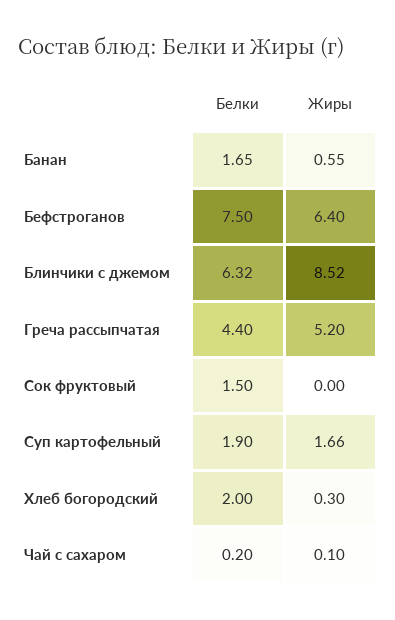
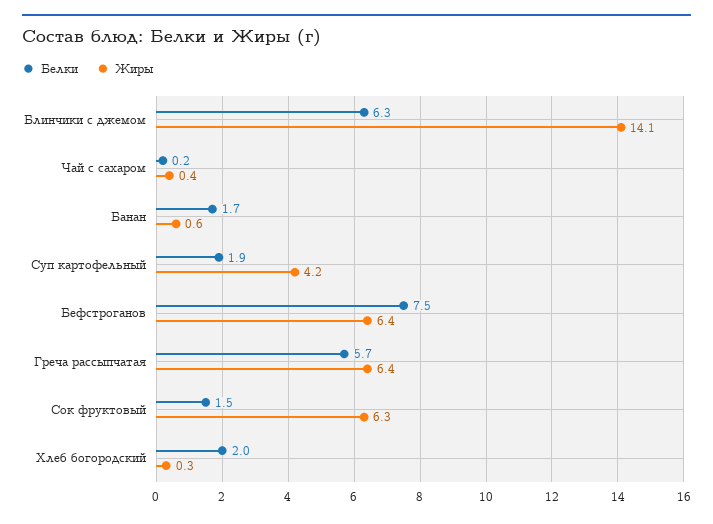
Жиры, Блинчики с джемом: 8.52 -> 14.1
Белки, Греча рассыпчатая: 4.4 -> 5.7
Жиры, Греча рассыпчатая: 5.2 -> 6.4
Жиры, Сок фруктовый: 0 -> 6.3
Жиры, Суп картофельный: 1.66 -> 4.2
Жиры, Чай с сахаром: 0.1 -> 0.4

